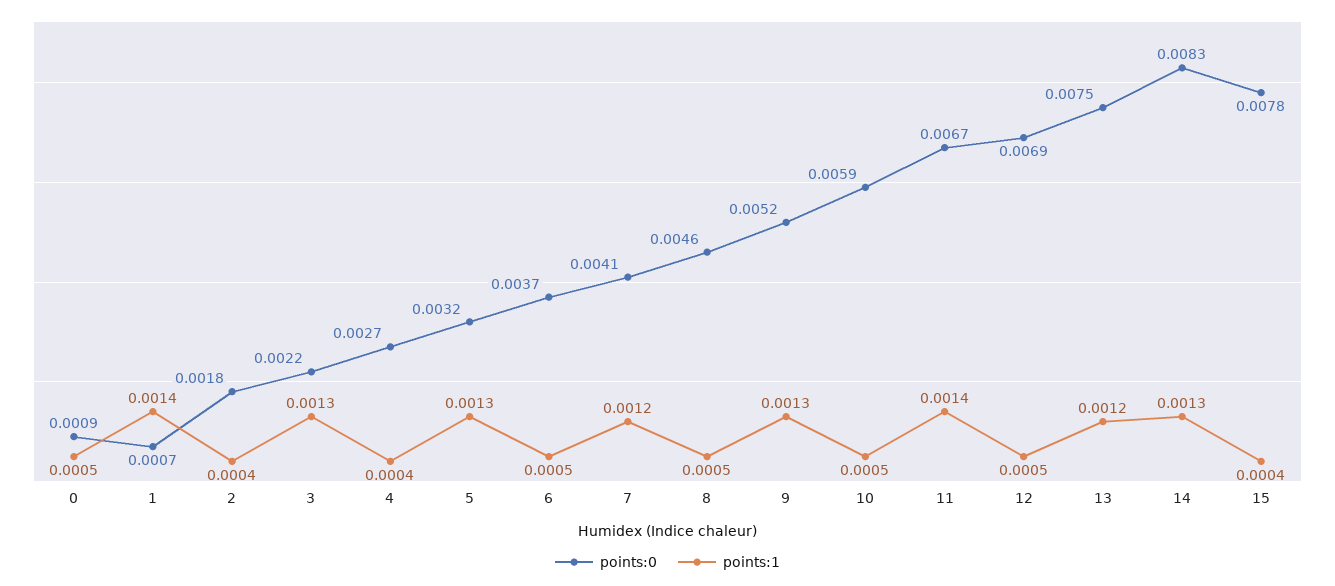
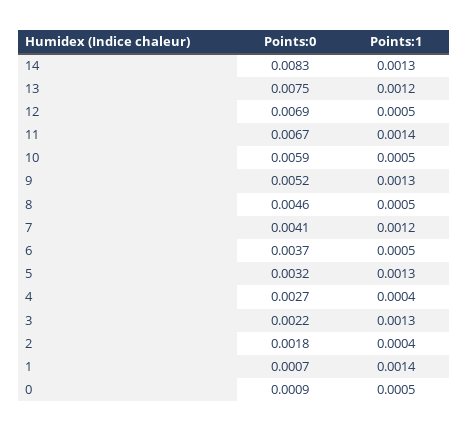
points:0, 15: 0.0078 -> none
points:1, 15: 0.0004 -> none

